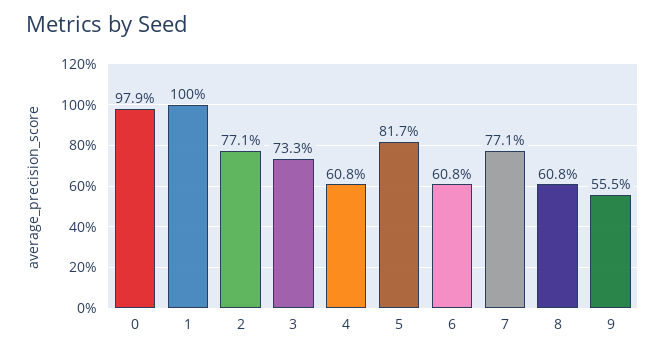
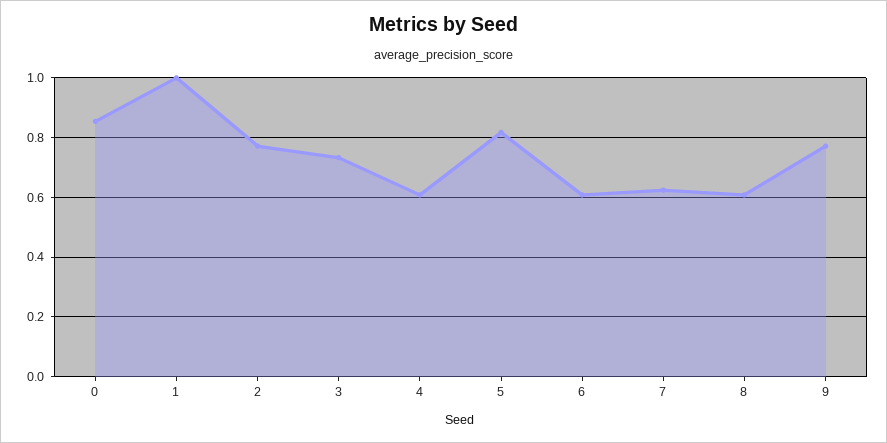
0: 0.979 -> 0.85
7: 0.771 -> 0.625
9: 0.555 -> 0.775

